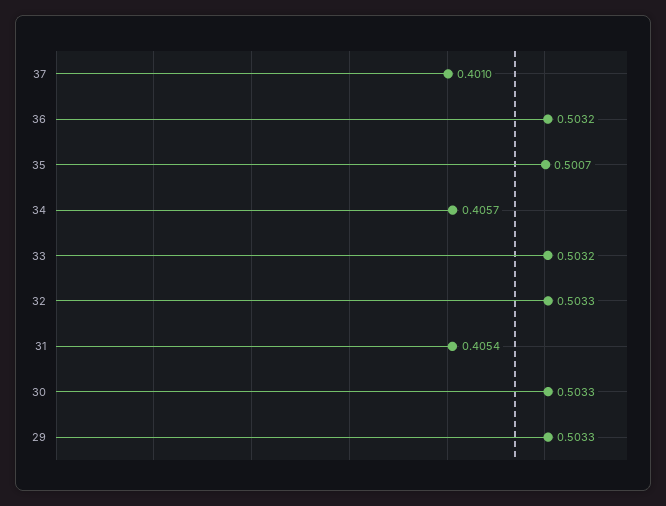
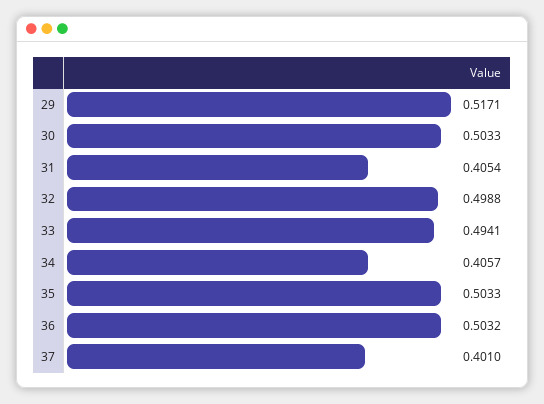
35: 0.5007 -> 0.5033
33: 0.5032 -> 0.4941
32: 0.5033 -> 0.4988
29: 0.5033 -> 0.5171

